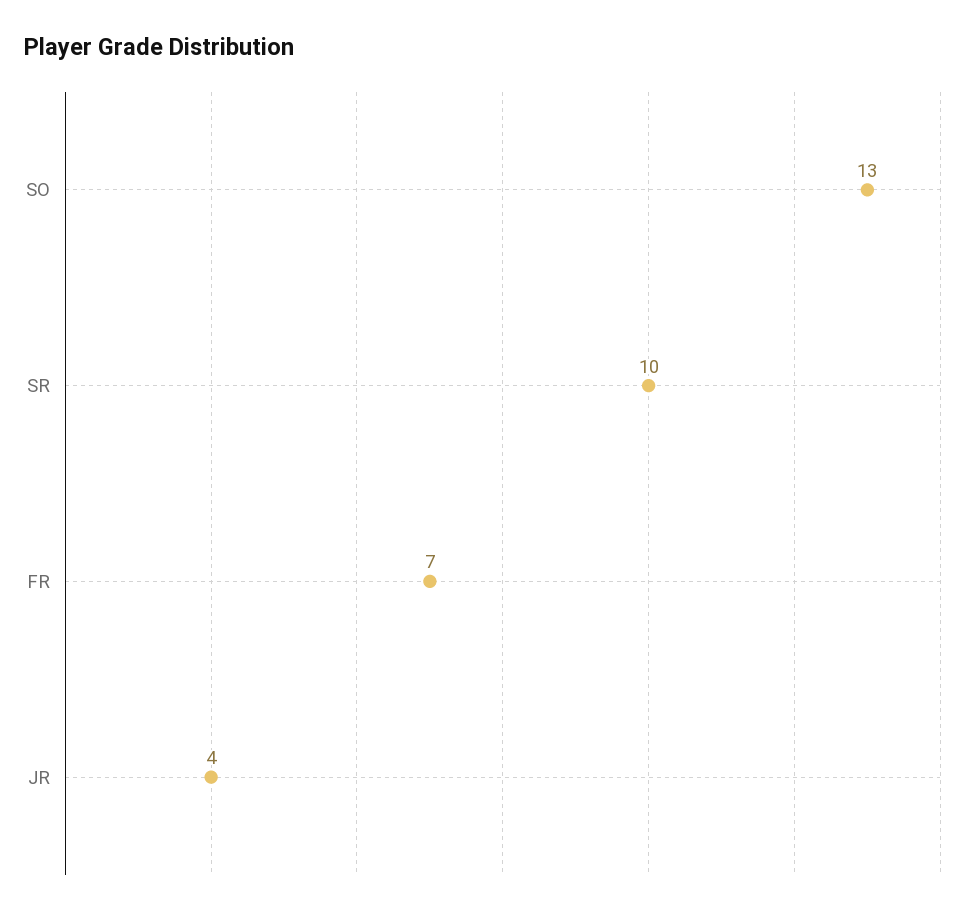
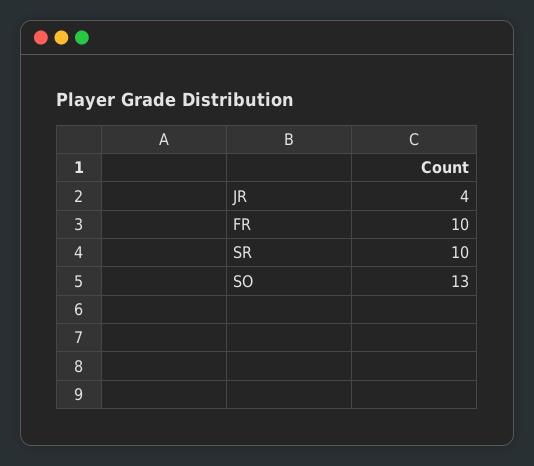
FR: 7 -> 10

